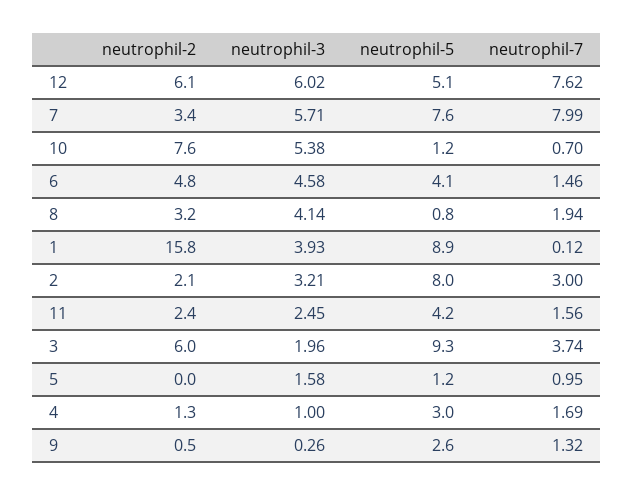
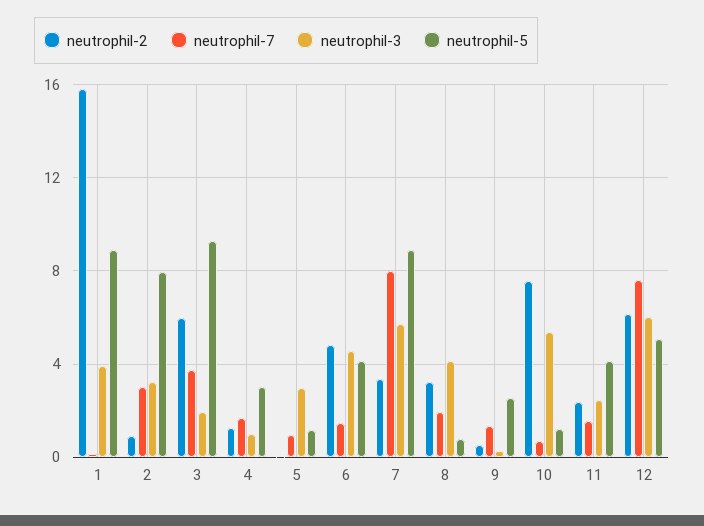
neutrophil-5, 7: 7.6 -> 9
neutrophil-2, 2: 2.1 -> 1
neutrophil-3, 5: 1.58 -> 3

